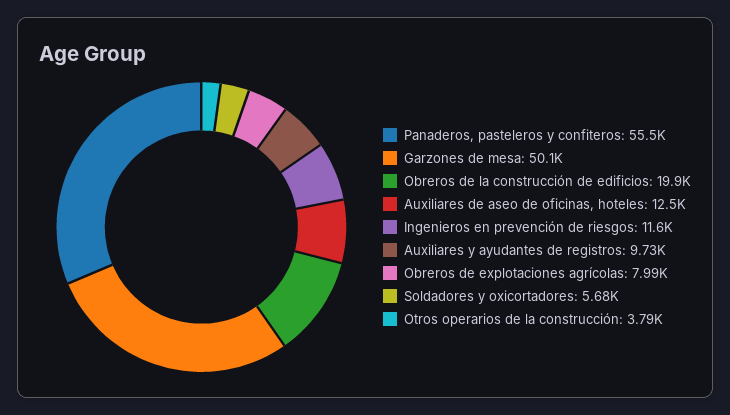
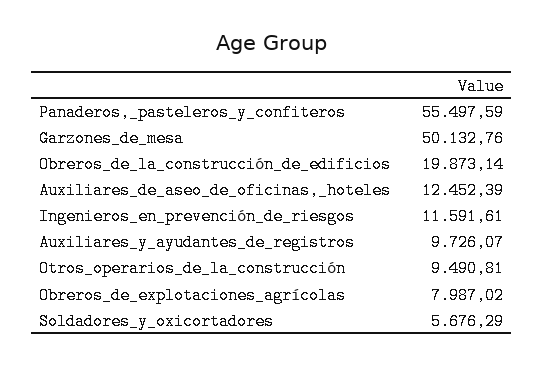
Otros operarios de la construcción: 3790 -> 9490.81

